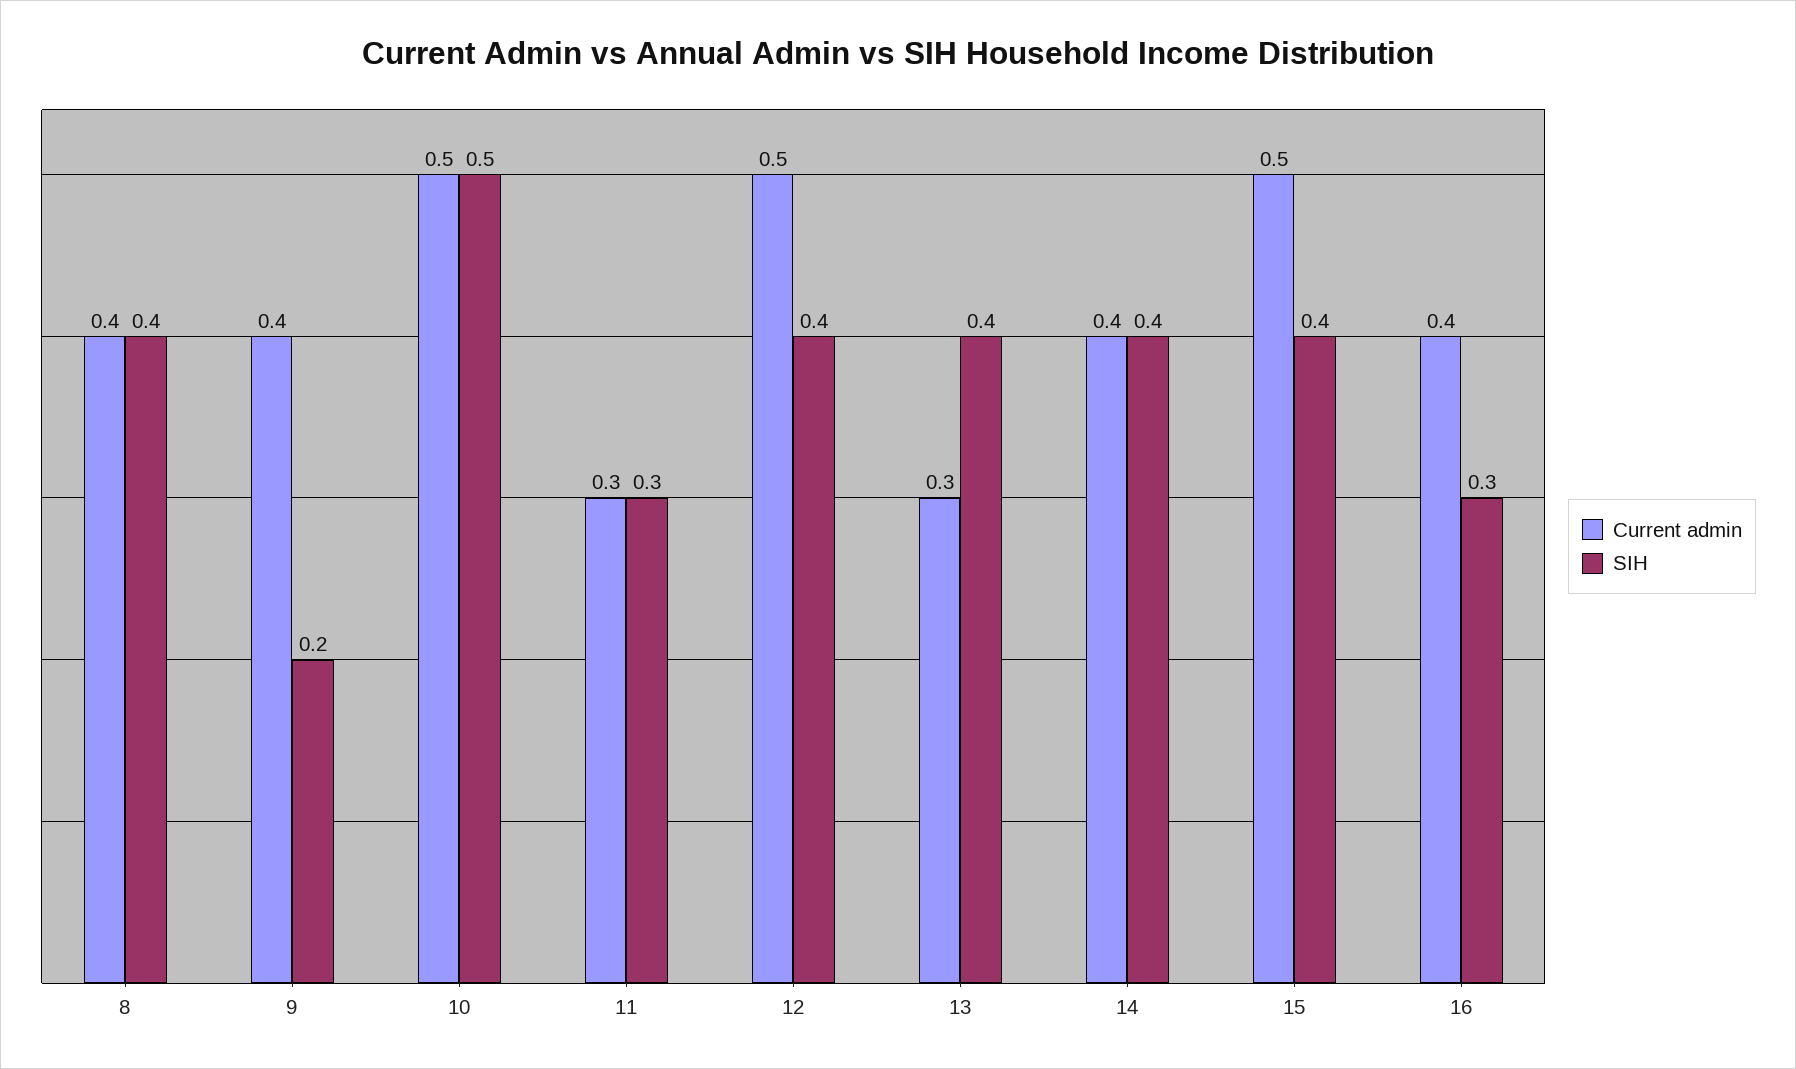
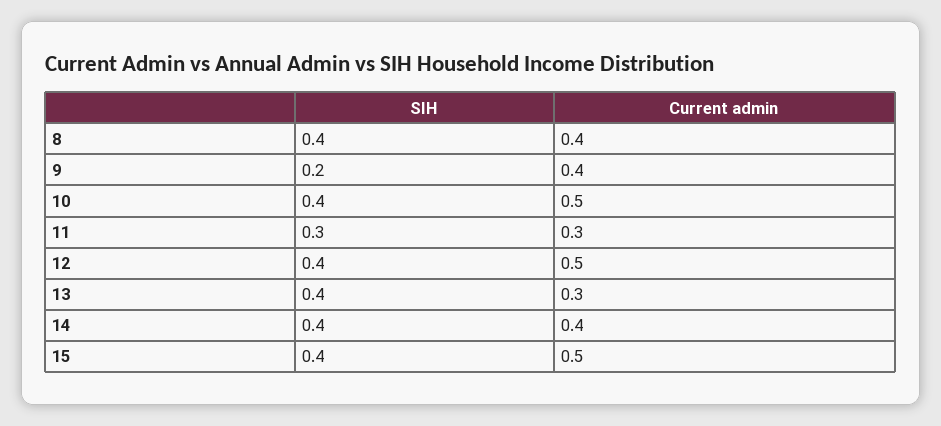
SIH, 10: 0.5 -> 0.4
Current admin, 16: 0.4 -> none
SIH, 16: 0.3 -> none

